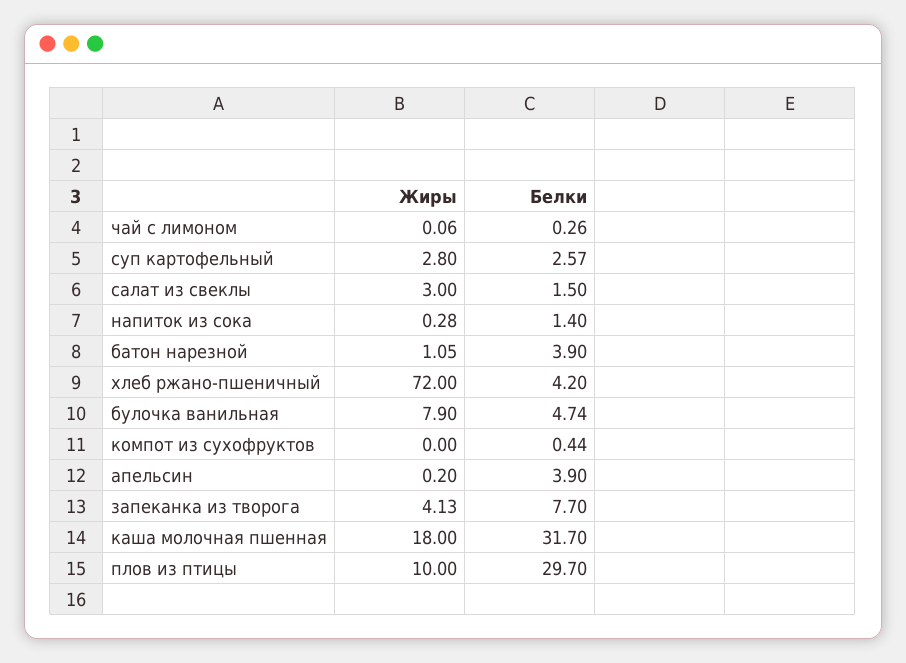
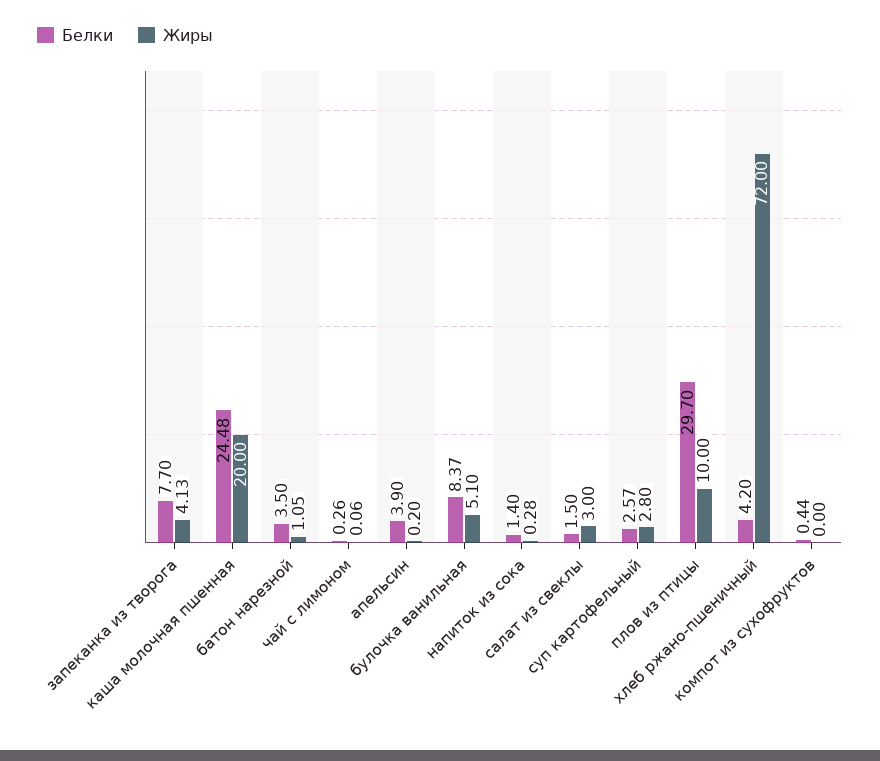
Белки, батон нарезной: 3.9 -> 3.5
Жиры, булочка ванильная: 7.9 -> 5.1
Белки, булочка ванильная: 4.74 -> 8.37
Жиры, каша молочная пшенная: 18 -> 20
Белки, каша молочная пшенная: 31.7 -> 24.48

